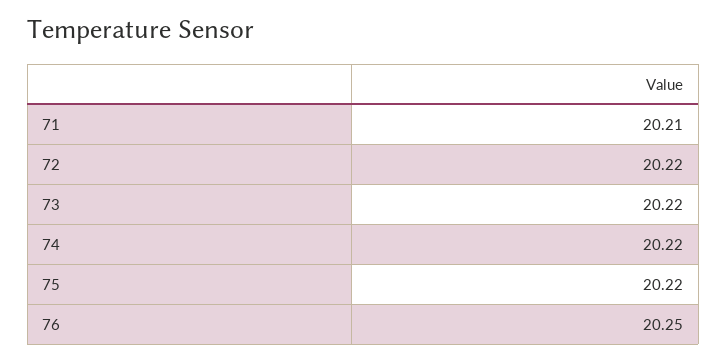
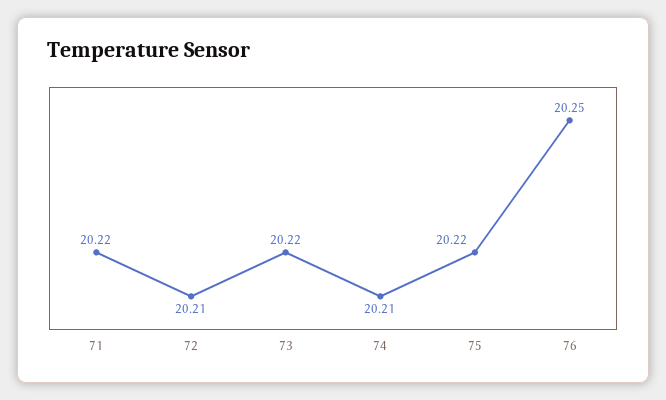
71: 20.21 -> 20.22
72: 20.22 -> 20.21
74: 20.22 -> 20.21

